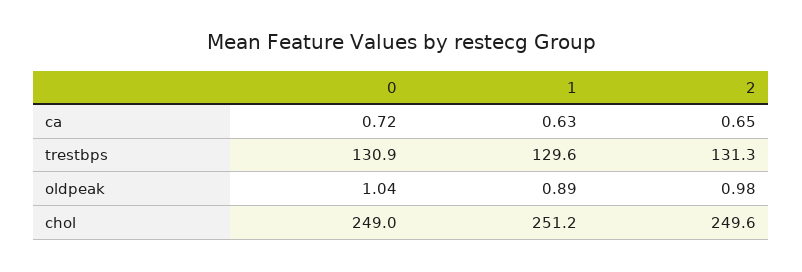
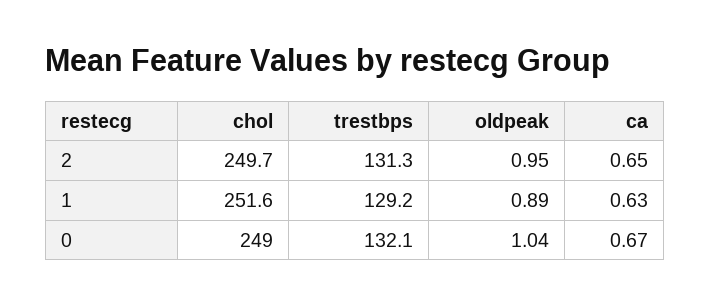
0, ca: 0.72 -> 0.67
0, trestbps: 130.9 -> 132.1
1, trestbps: 129.6 -> 129.2
2, oldpeak: 0.98 -> 0.95
1, chol: 251.2 -> 251.6
2, chol: 249.6 -> 249.7

